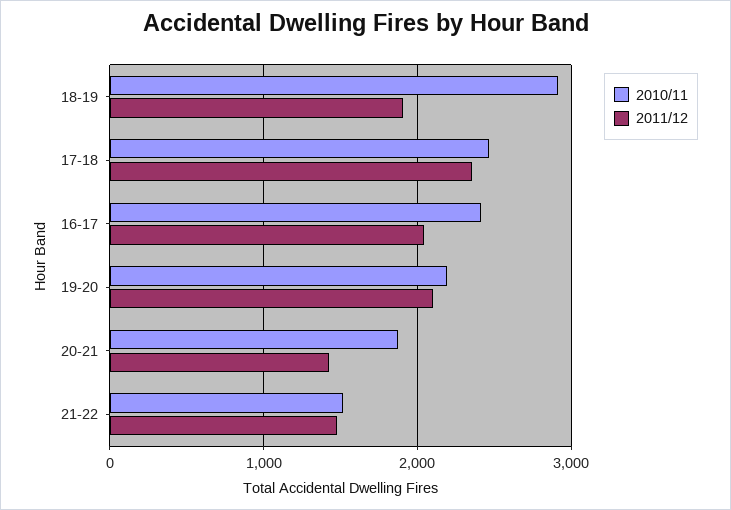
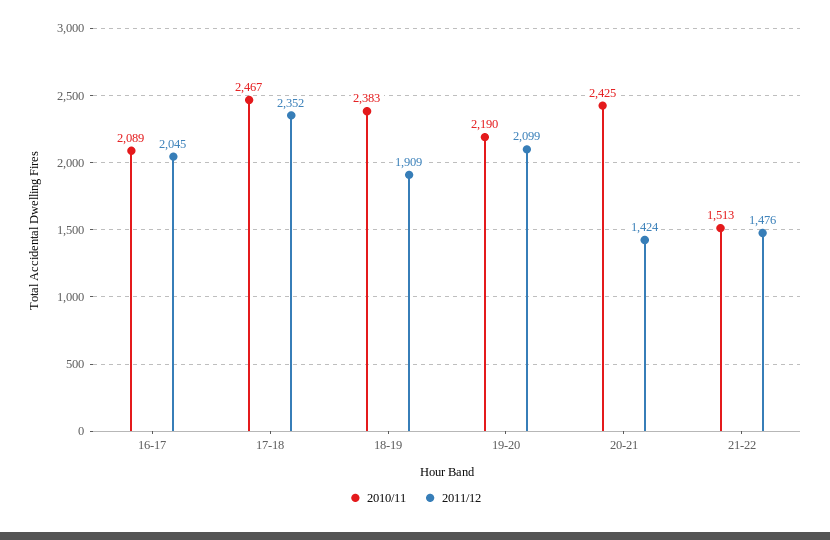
2010/11, 18-19: 2900 -> 2383
2010/11, 16-17: 2400 -> 2089
2010/11, 20-21: 1900 -> 2425

